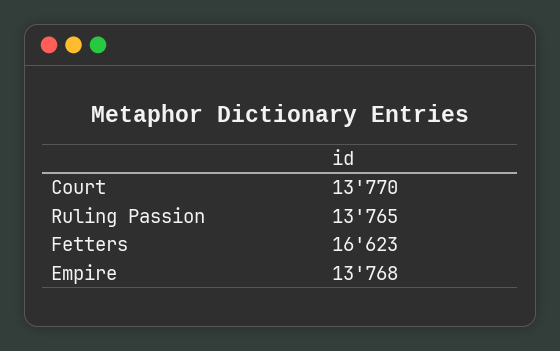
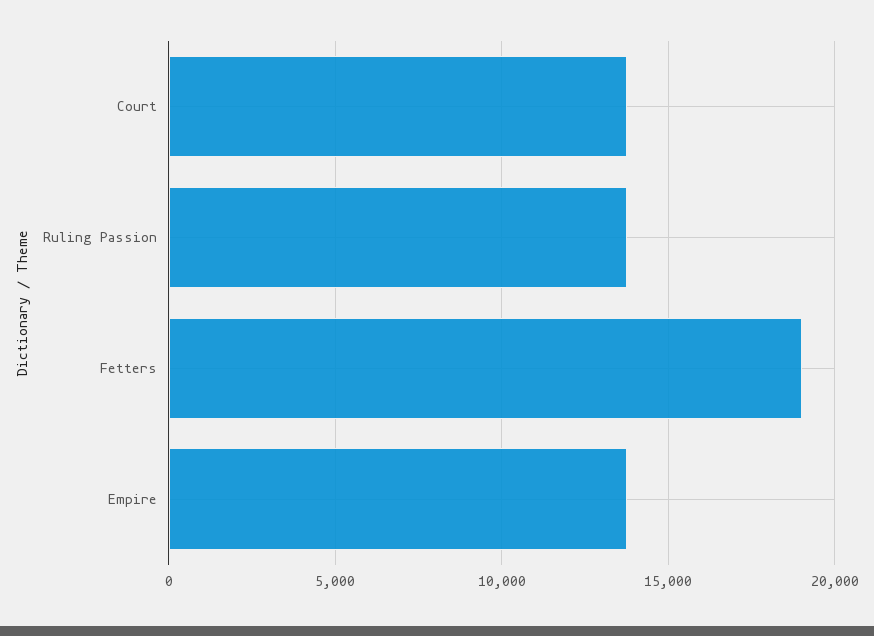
Fetters: 16623 -> 19000

